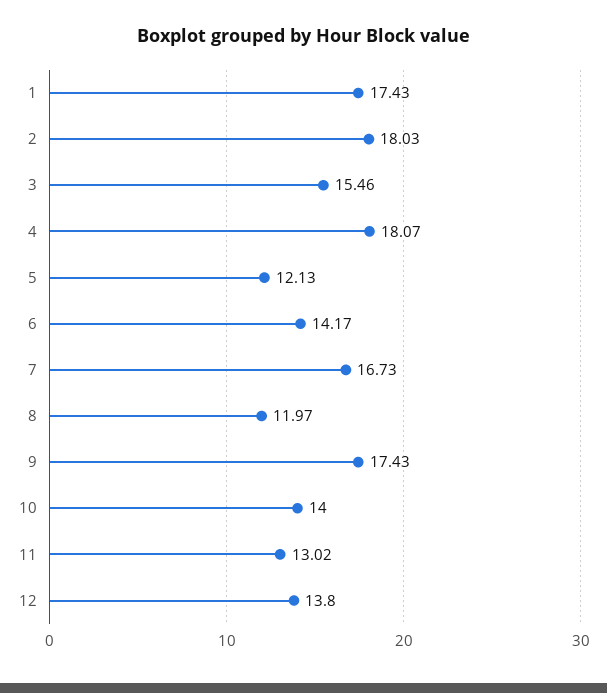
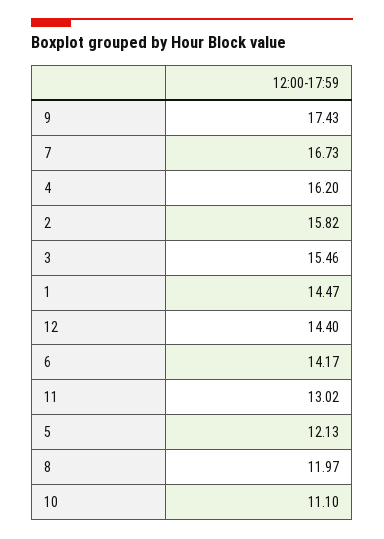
1: 17.43 -> 14.47
2: 18.03 -> 15.82
4: 18.07 -> 16.2
10: 14 -> 11.1
12: 13.8 -> 14.4

